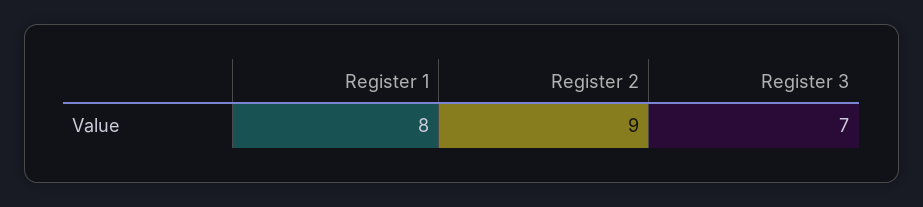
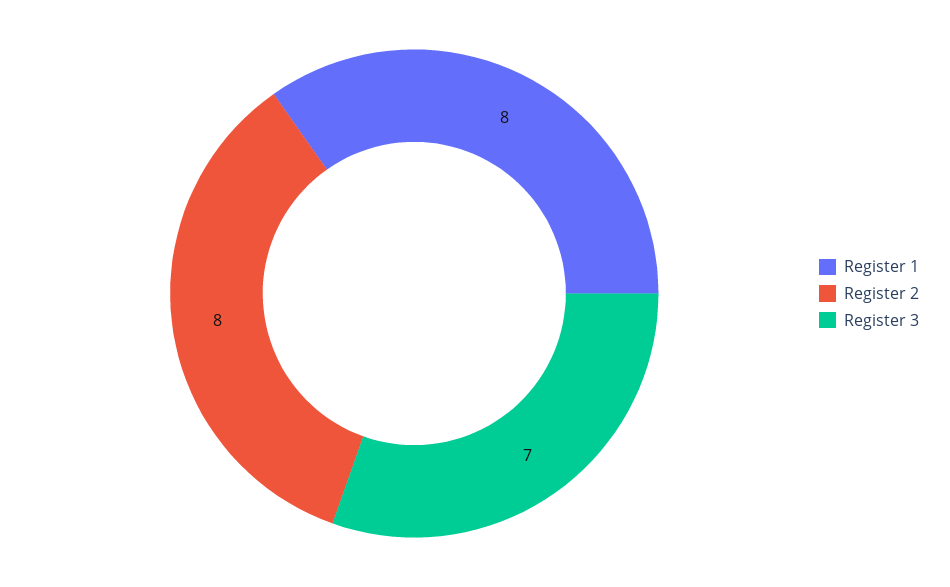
Register 2: 9 -> 8

